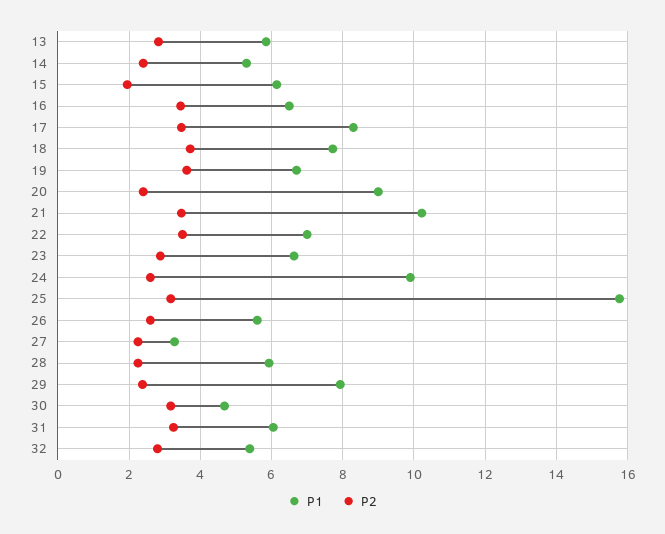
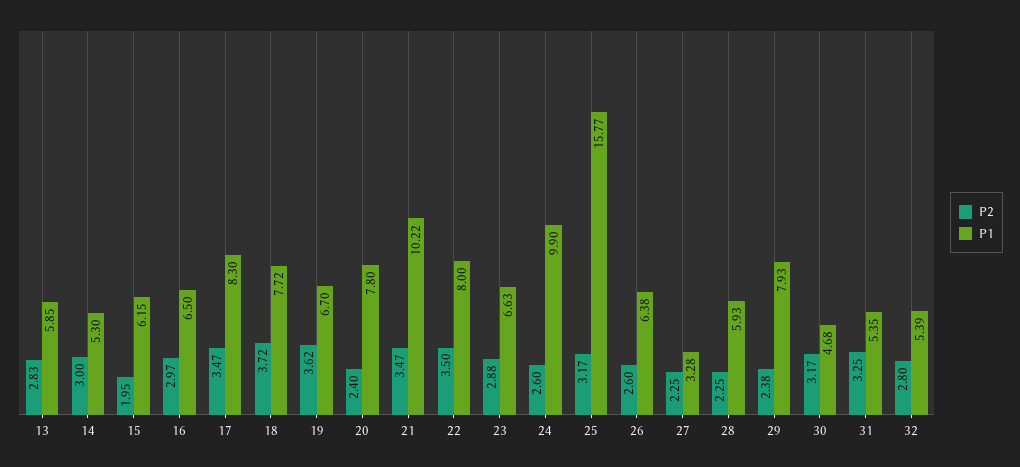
P2, 14: 2.4 -> 3
P2, 16: 3.4 -> 2.97
P1, 20: 9 -> 7.8
P1, 22: 7 -> 8
P1, 26: 5.6 -> 6.38
P1, 31: 6 -> 5.35

